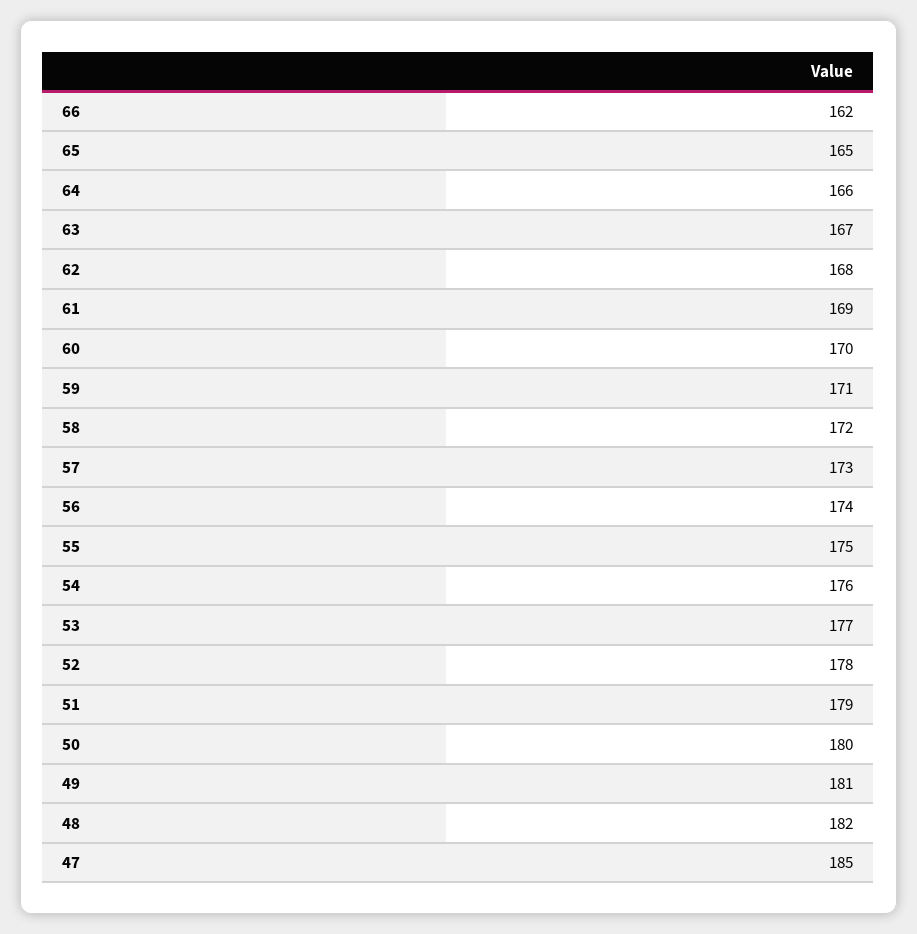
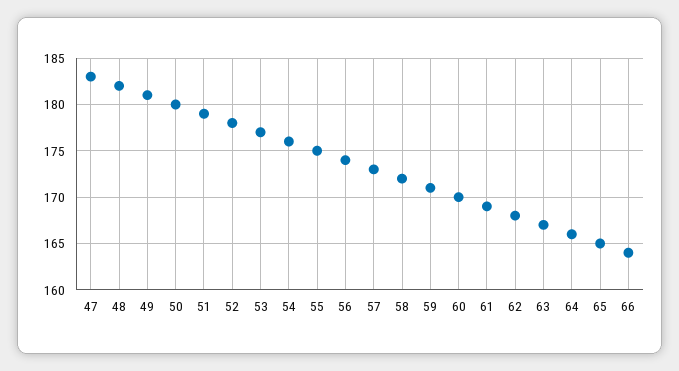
66: 162 -> 164
47: 185 -> 183

